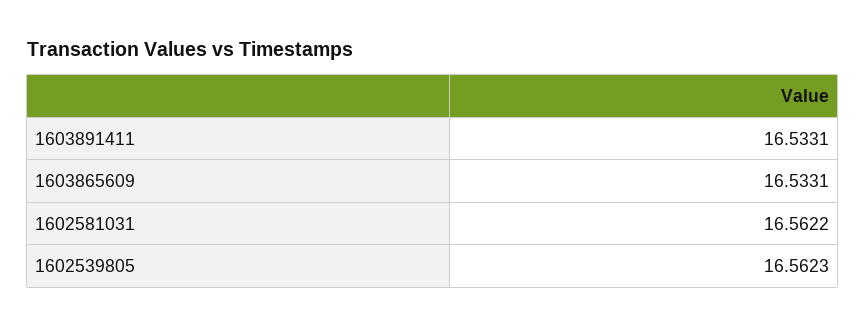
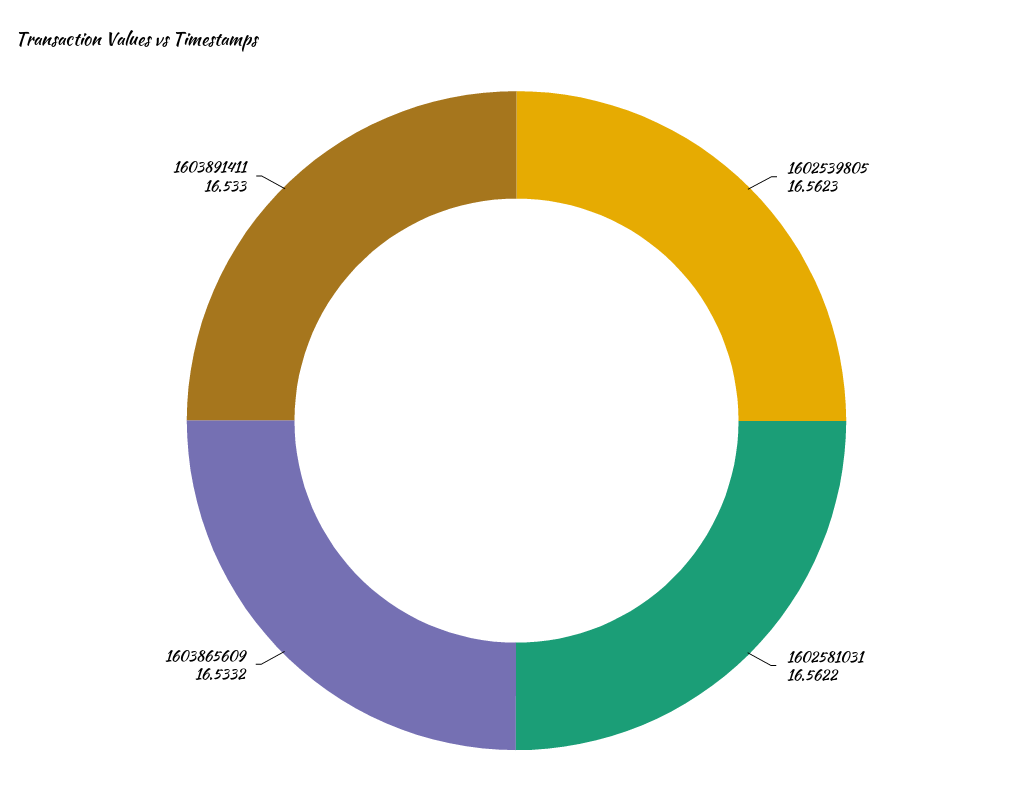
1603891411: 16.5331 -> 16.533
1603865609: 16.5331 -> 16.5332

